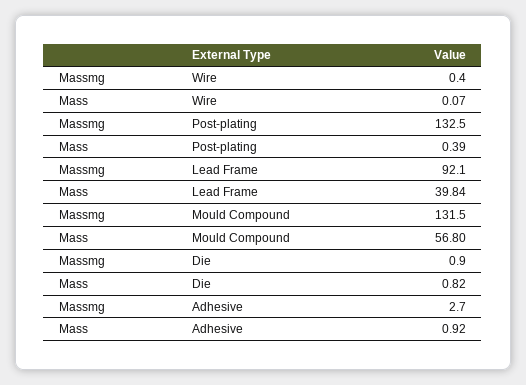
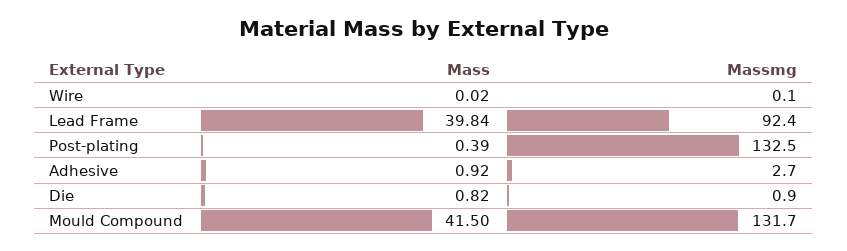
Massmg, Wire: 0.4 -> 0.1
Mass, Wire: 0.07 -> 0.02
Massmg, Lead Frame: 92.1 -> 92.4
Massmg, Mould Compound: 131.5 -> 131.7
Mass, Mould Compound: 56.8 -> 41.5

